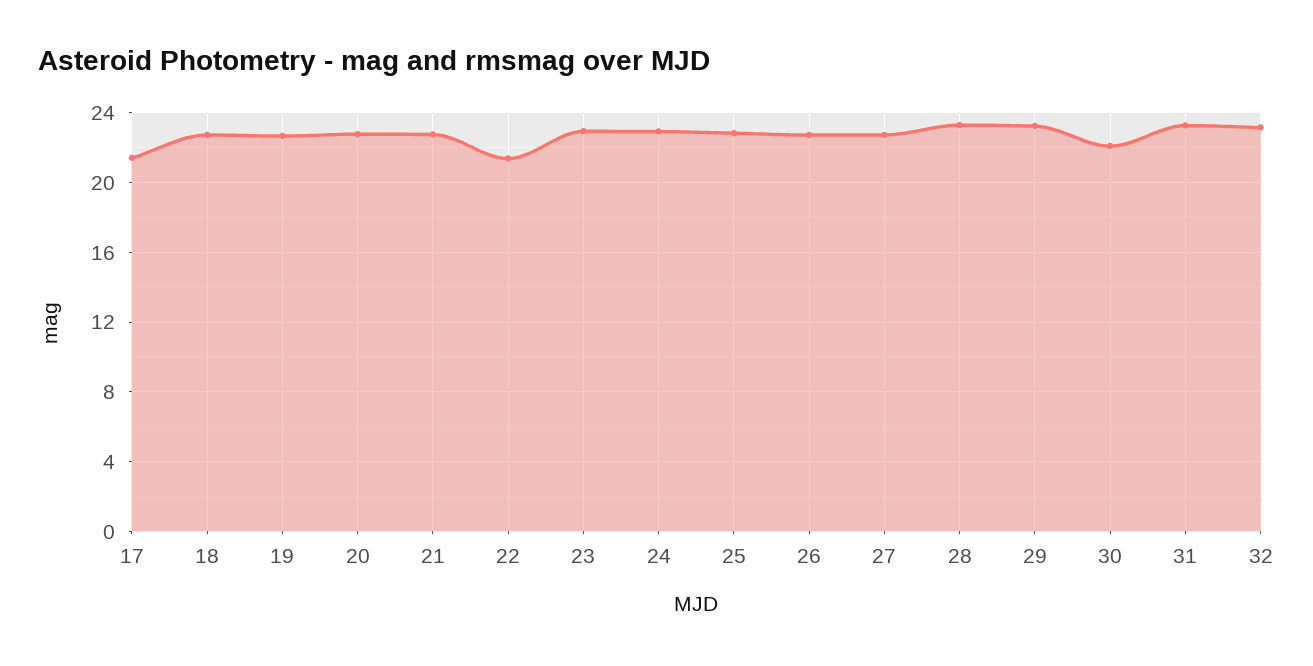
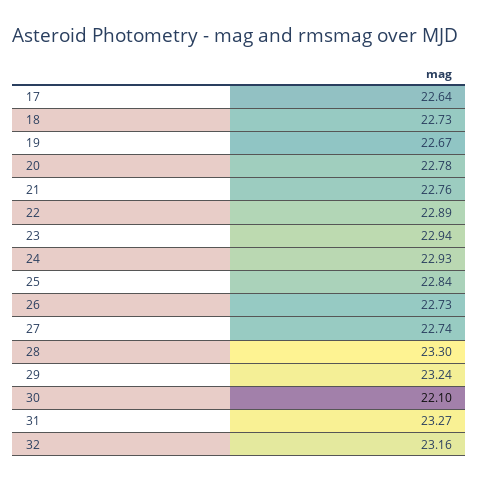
17: 21.5 -> 22.64
22: 21.5 -> 22.89

